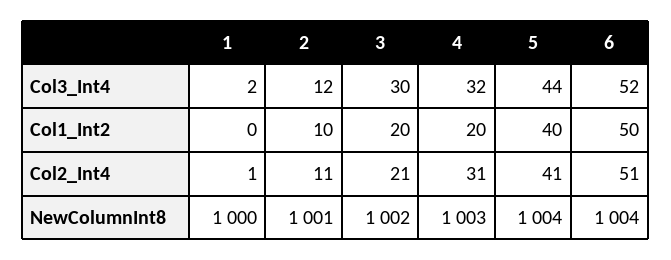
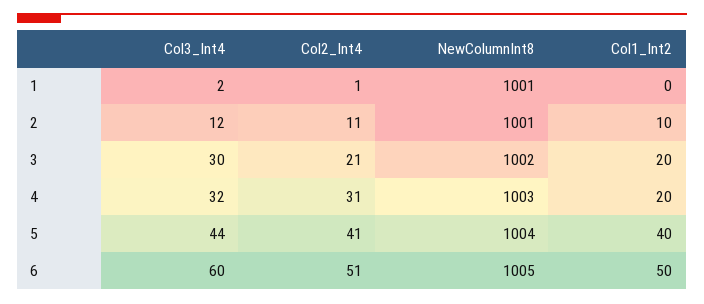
6, Col3_Int4: 52 -> 60
1, NewColumnInt8: 1000 -> 1001
6, NewColumnInt8: 1004 -> 1005

